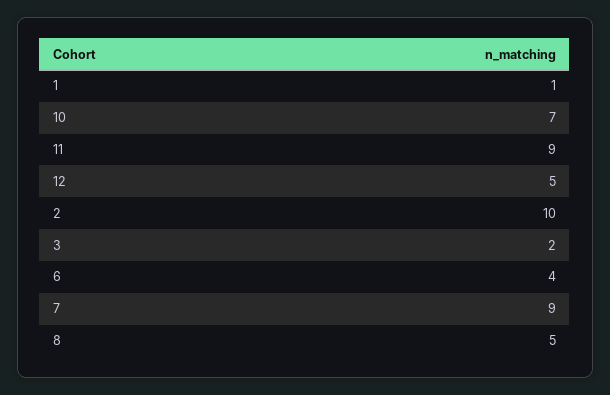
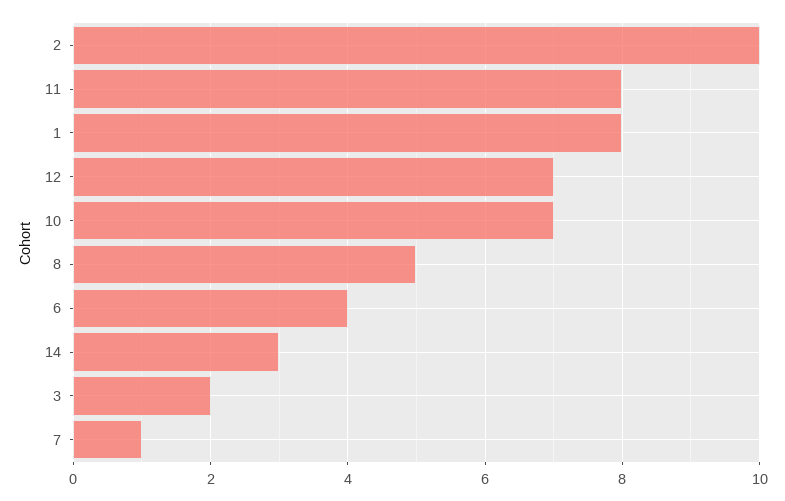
1: 1 -> 8
11: 9 -> 8
12: 5 -> 7
7: 9 -> 1
14: none -> 3

